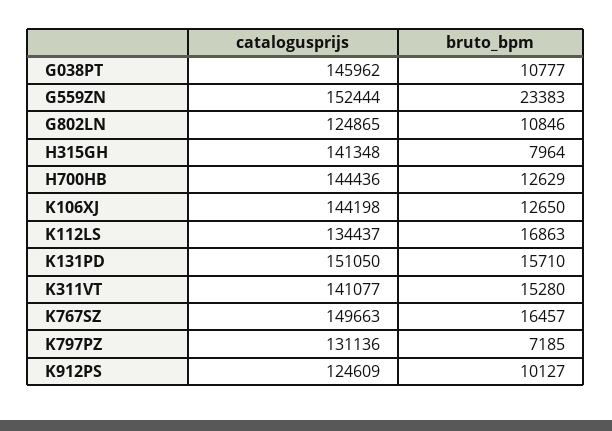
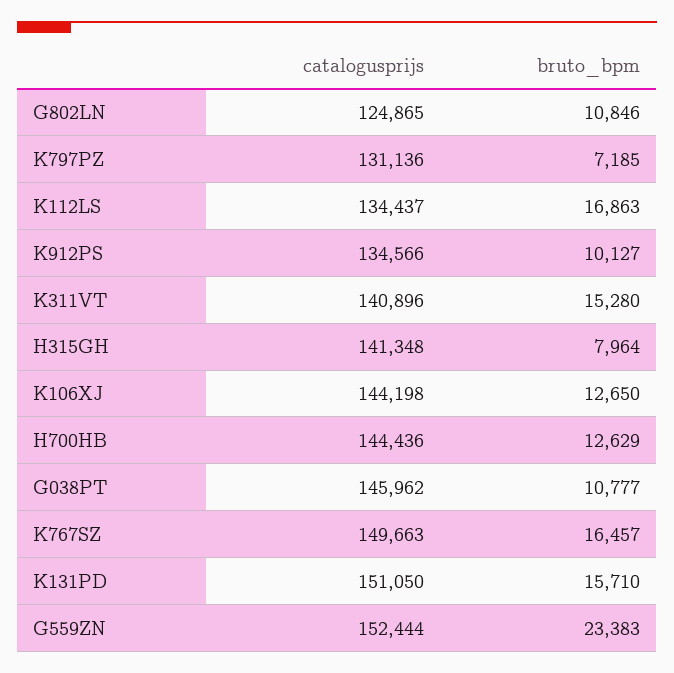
catalogusprijs, K311VT: 141077 -> 140896
catalogusprijs, K912PS: 124609 -> 134566

